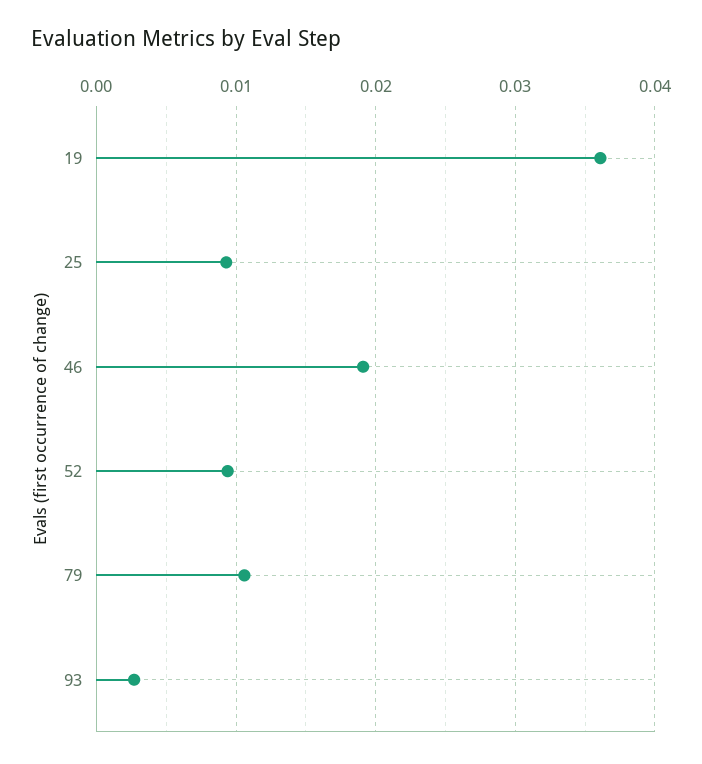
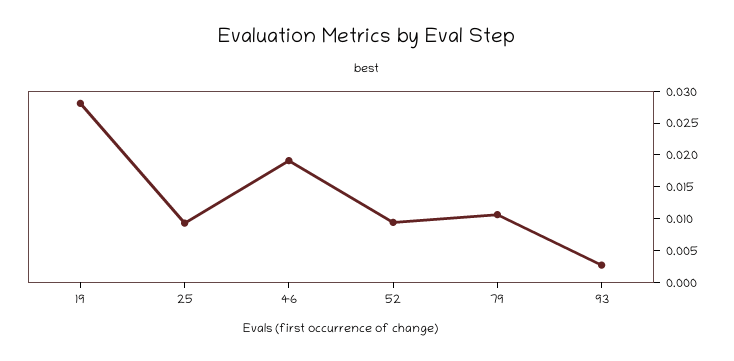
19: 0.036 -> 0.0275

